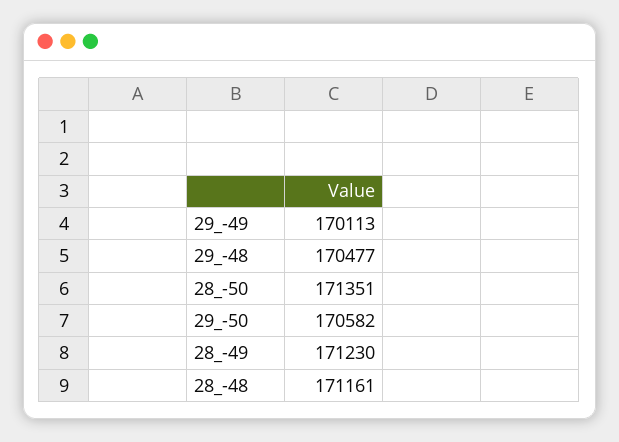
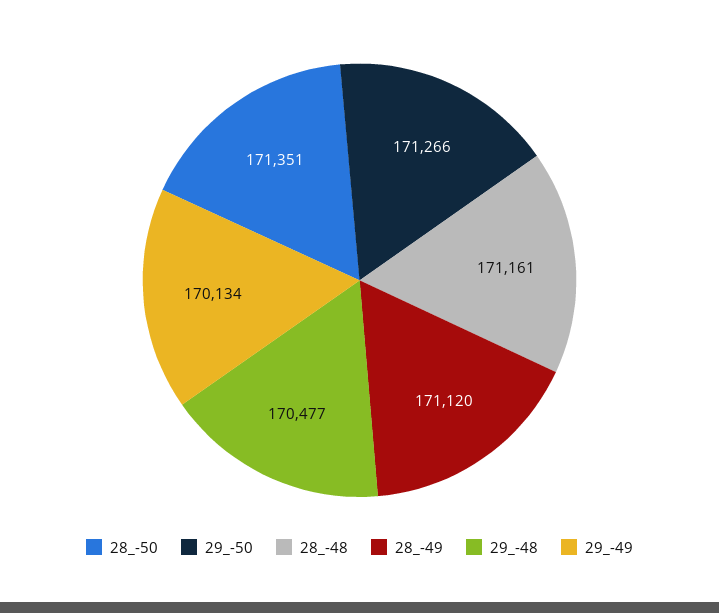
29_-49: 170113 -> 170134
29_-50: 170582 -> 171266
28_-49: 171230 -> 171120

